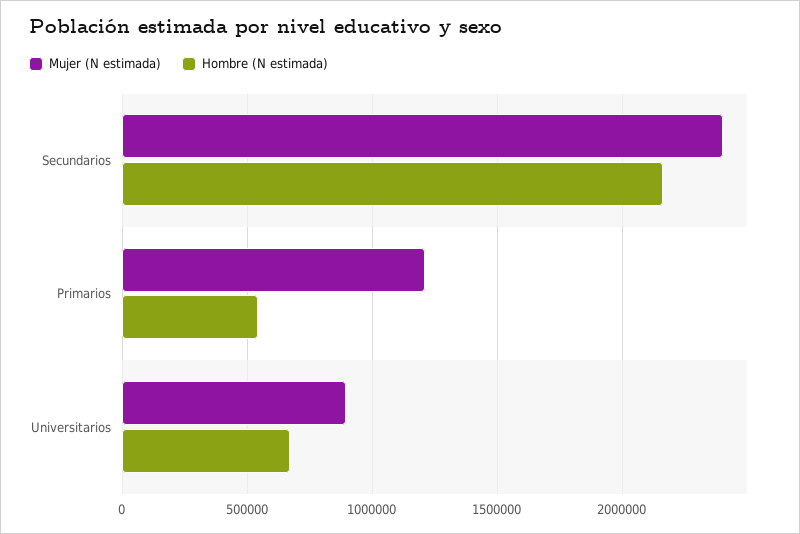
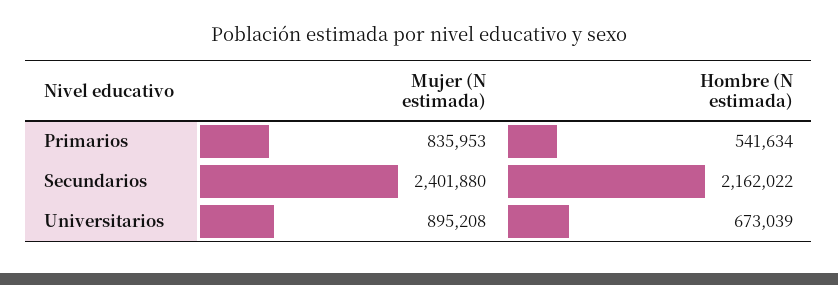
Mujer (N estimada), Primarios: 1200000 -> 835953

